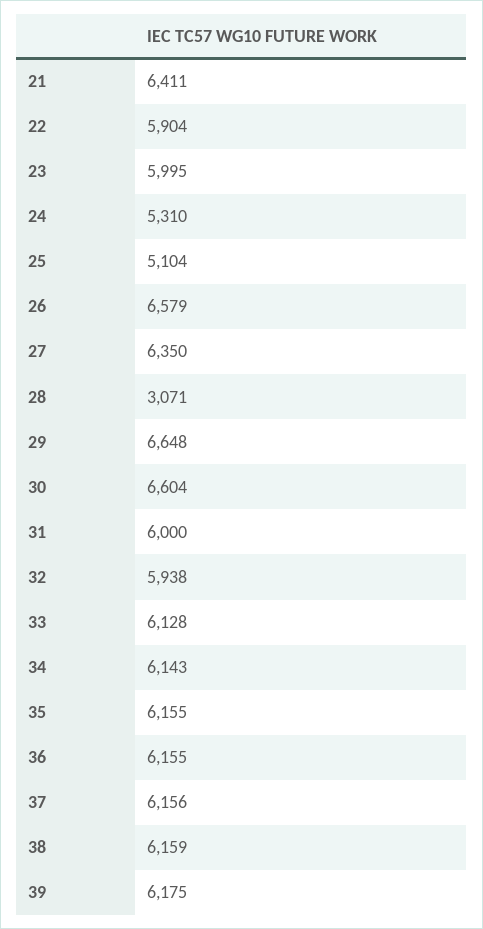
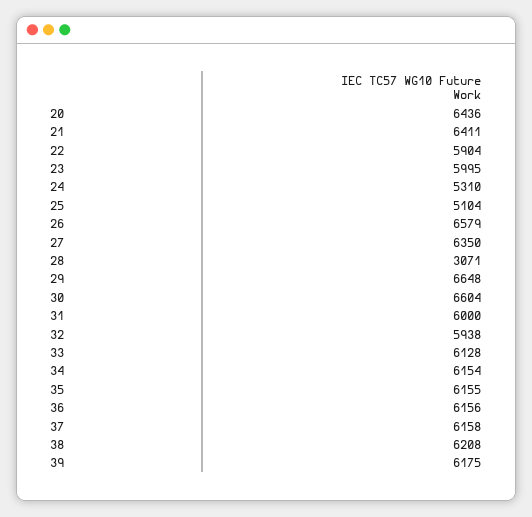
34: 6143 -> 6154
36: 6155 -> 6156
37: 6156 -> 6158
38: 6159 -> 6208
20: none -> 6436

